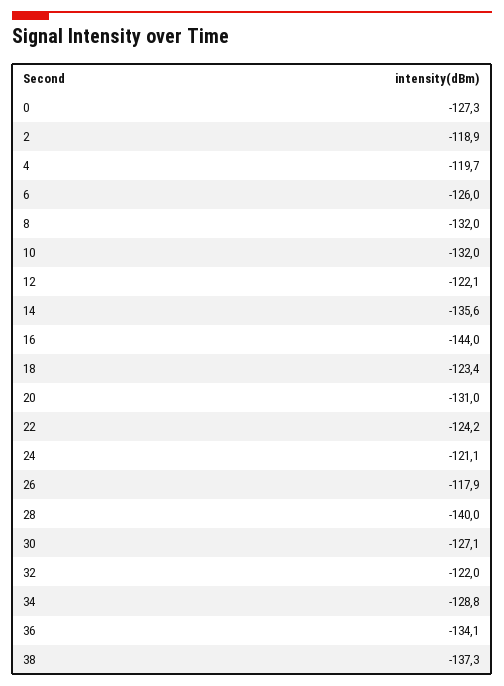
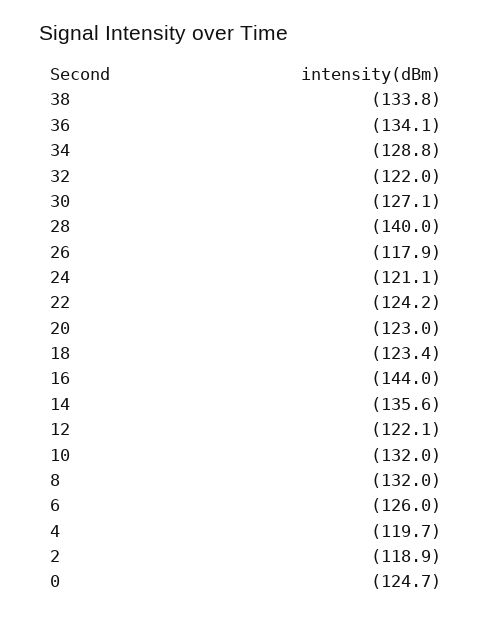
0: -127.3 -> -124.7
20: -131 -> -123
38: -137.3 -> -133.8

